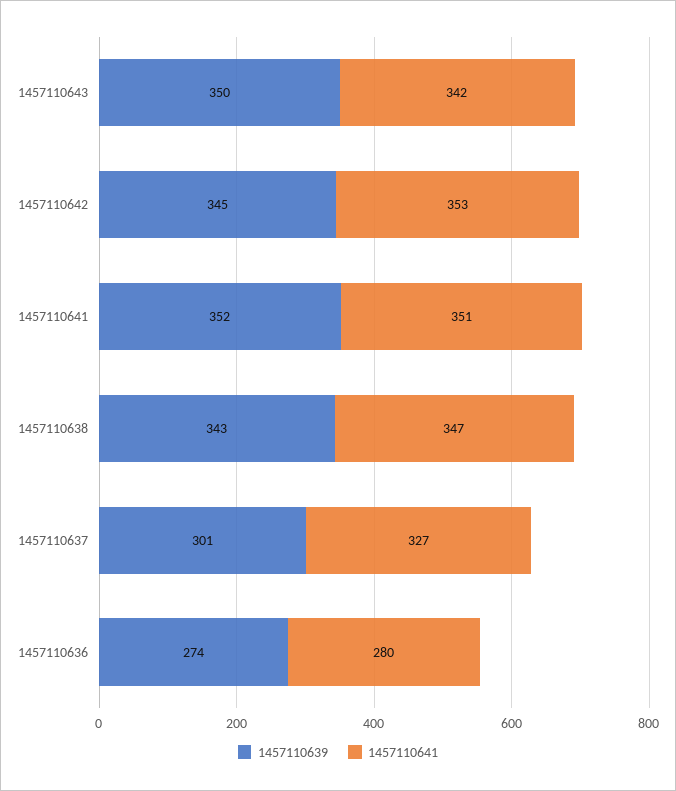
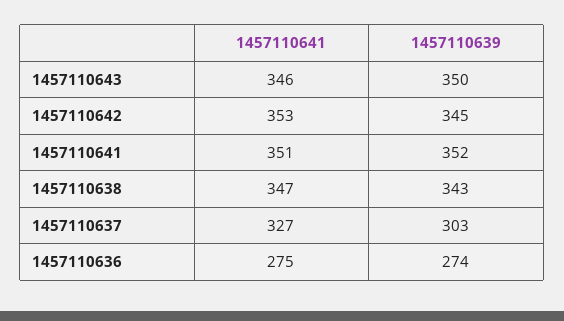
1457110641, 1457110643: 342 -> 346
1457110639, 1457110637: 301 -> 303
1457110641, 1457110636: 280 -> 275

